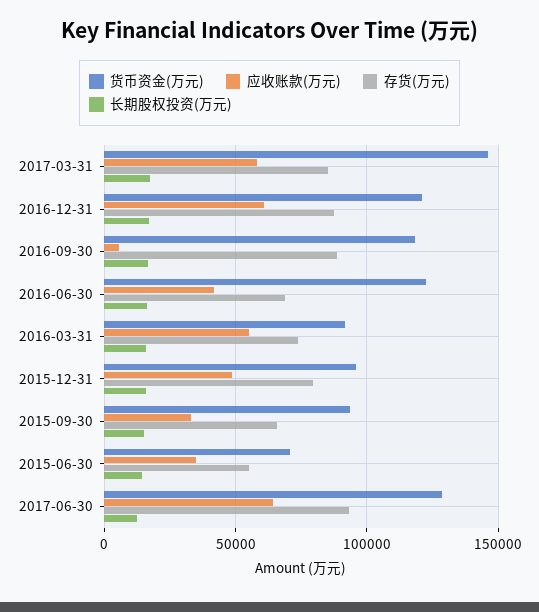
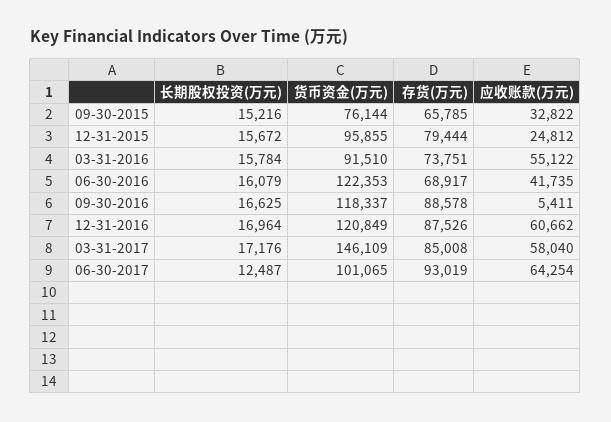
应收账款(万元), 2015-12-31: 50000 -> 24812
货币资金(万元), 2015-09-30: 95000 -> 76144
货币资金(万元), 2015-06-30: 70000 -> none
应收账款(万元), 2015-06-30: 35000 -> none
存货(万元), 2015-06-30: 55000 -> none
长期股权投资(万元), 2015-06-30: 15000 -> none
货币资金(万元), 2017-06-30: 130000 -> 101065

